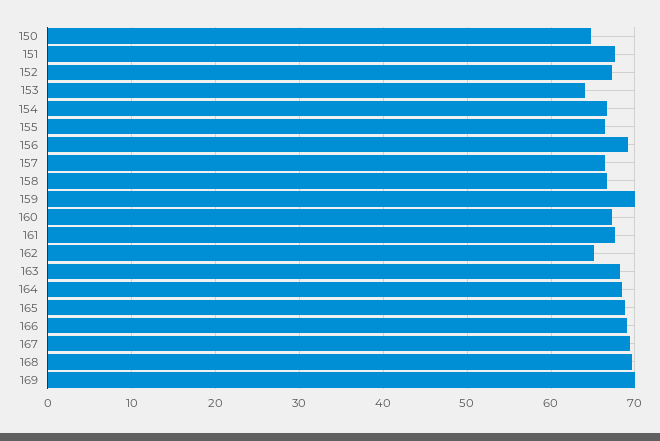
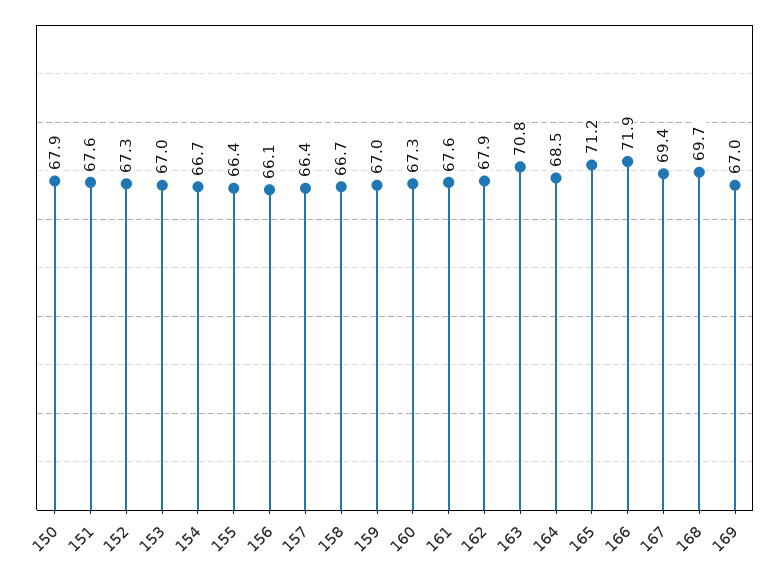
150: 65 -> 67.9
153: 64 -> 67
156: 69 -> 66.1
159: 70 -> 67
162: 65 -> 67.9
163: 68 -> 70.8
165: 69 -> 71.2
166: 69 -> 71.9
169: 70 -> 67

